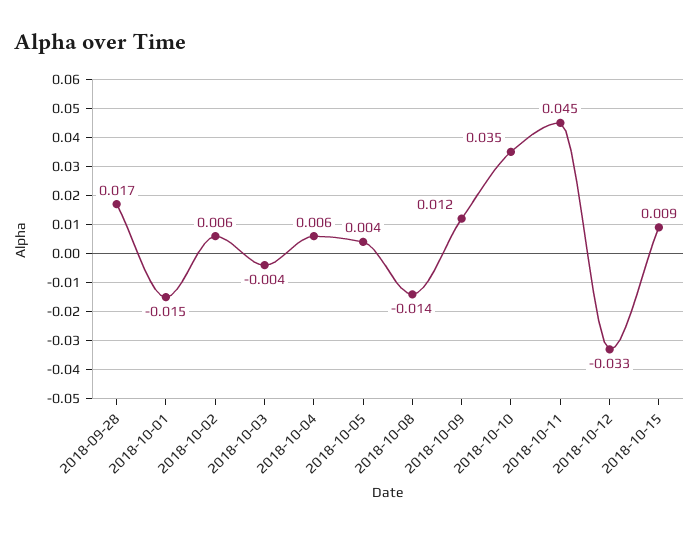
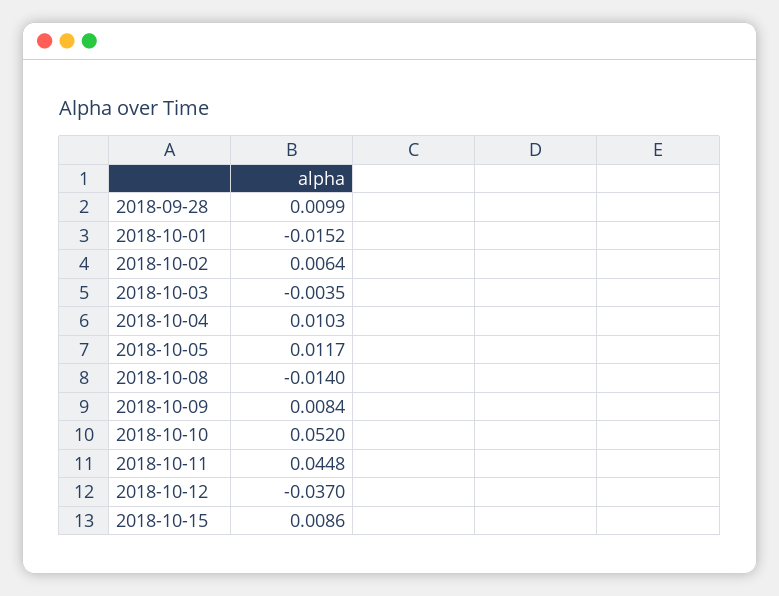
2018-09-28: 0.017 -> 0.0099
2018-10-04: 0.006 -> 0.0103
2018-10-05: 0.004 -> 0.0117
2018-10-09: 0.012 -> 0.0084
2018-10-10: 0.035 -> 0.052
2018-10-12: -0.033 -> -0.037

